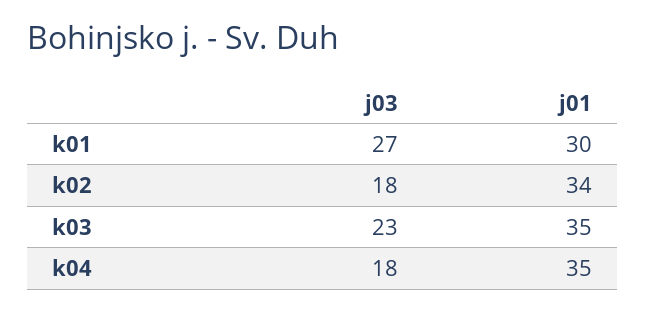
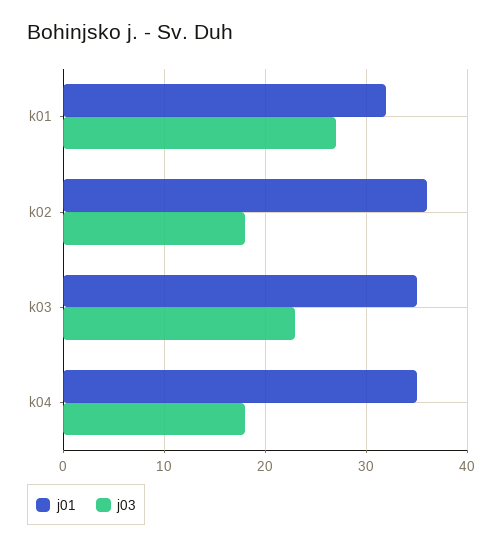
j01, k01: 30 -> 32
j01, k02: 34 -> 36

